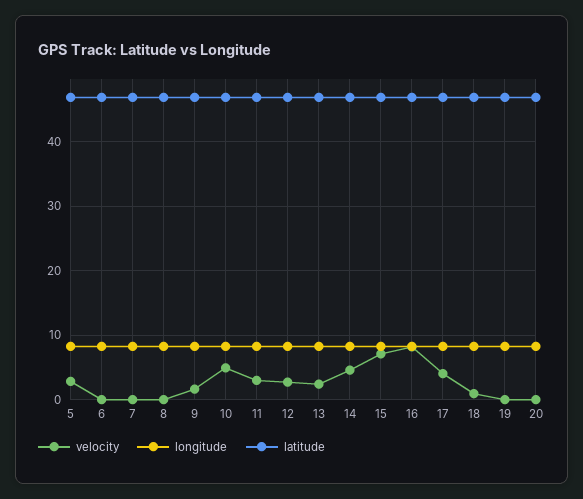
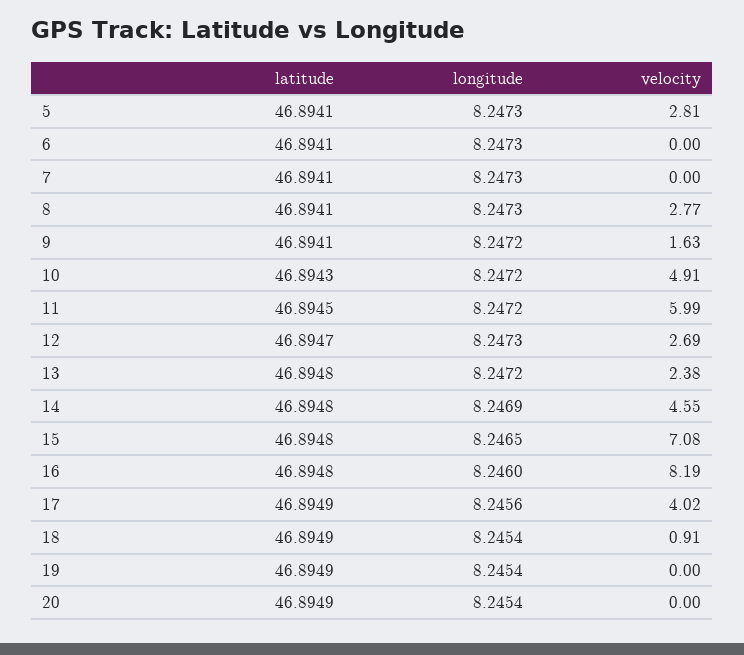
velocity, 8: 0 -> 2.77
velocity, 11: 3 -> 5.99

